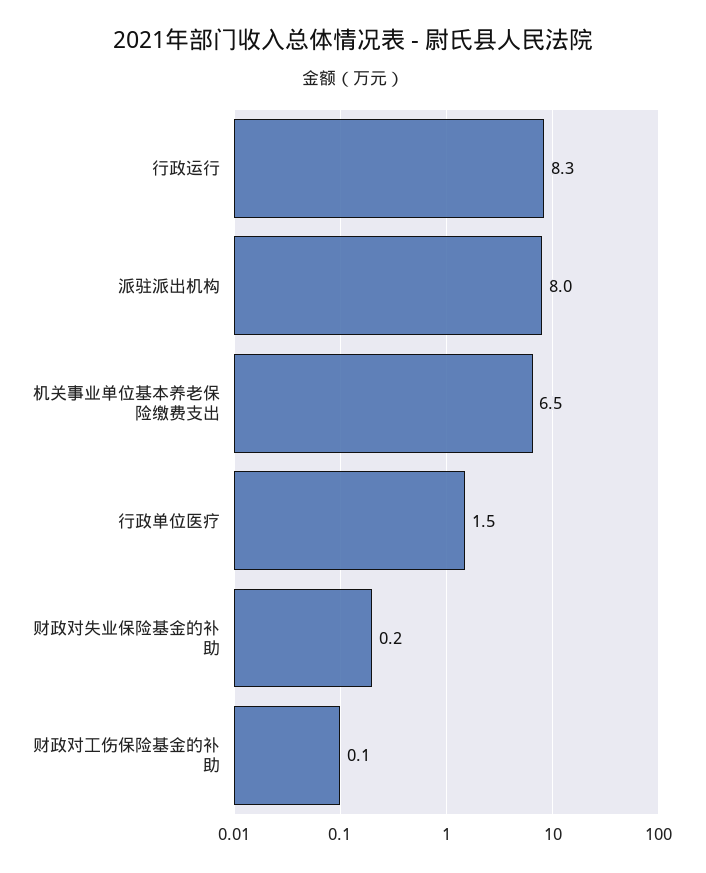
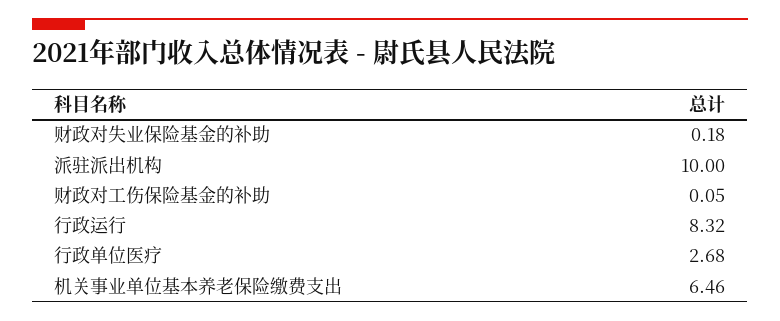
派驻派出机构: 8 -> 10
行政单位医疗: 1.5 -> 2.68

